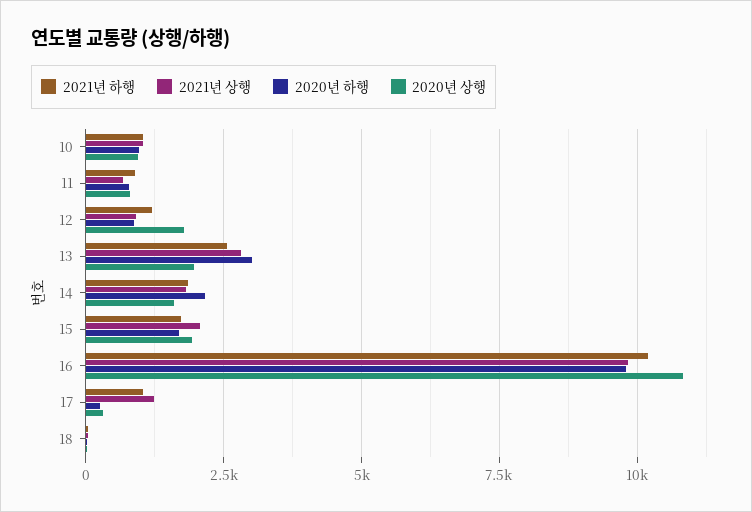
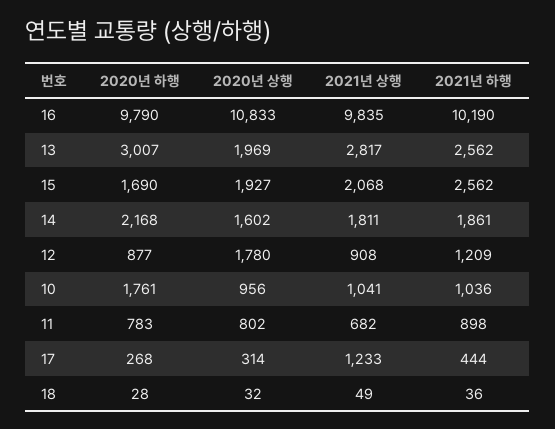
2020년 하행, 10: 1000 -> 1761
2021년 하행, 15: 1750 -> 2562
2021년 하행, 17: 1000 -> 444

